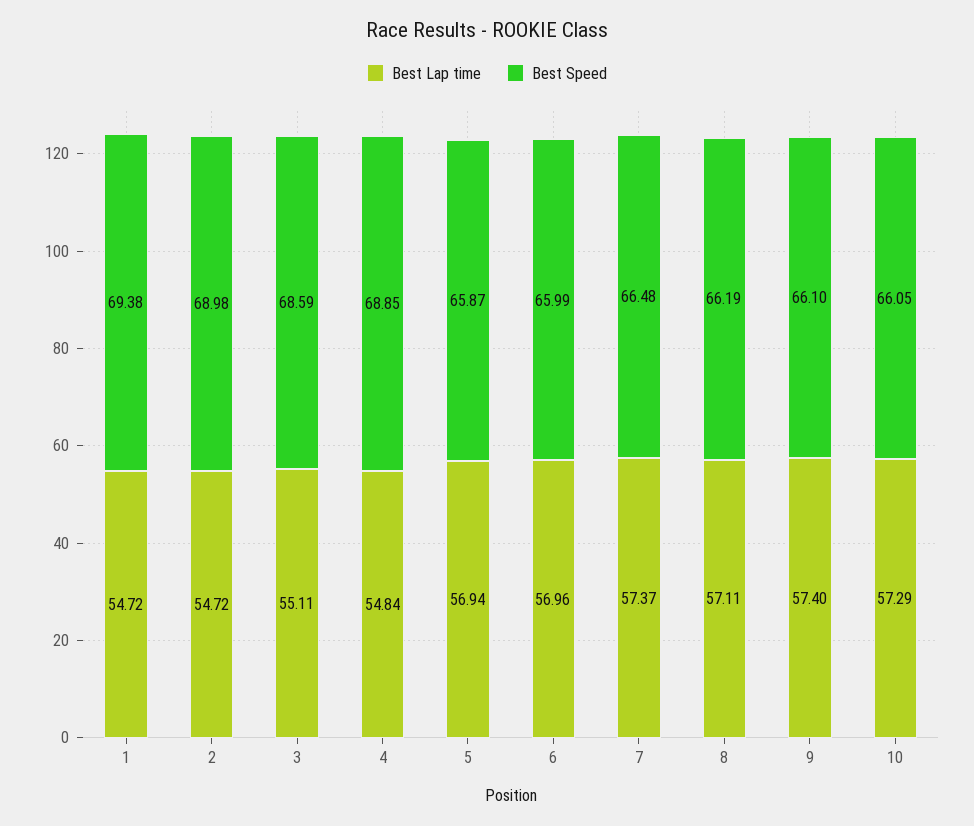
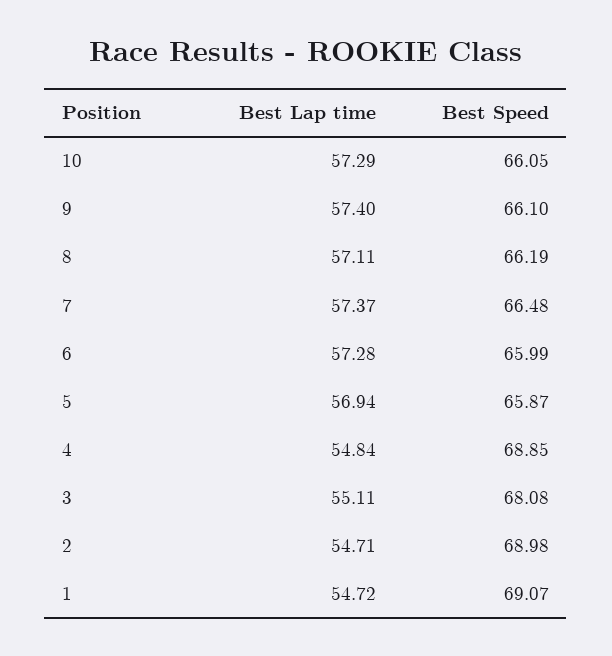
Best Speed, 1: 69.38 -> 69.07
Best Lap time, 2: 54.72 -> 54.71
Best Speed, 3: 68.59 -> 68.08
Best Lap time, 6: 56.96 -> 57.28

